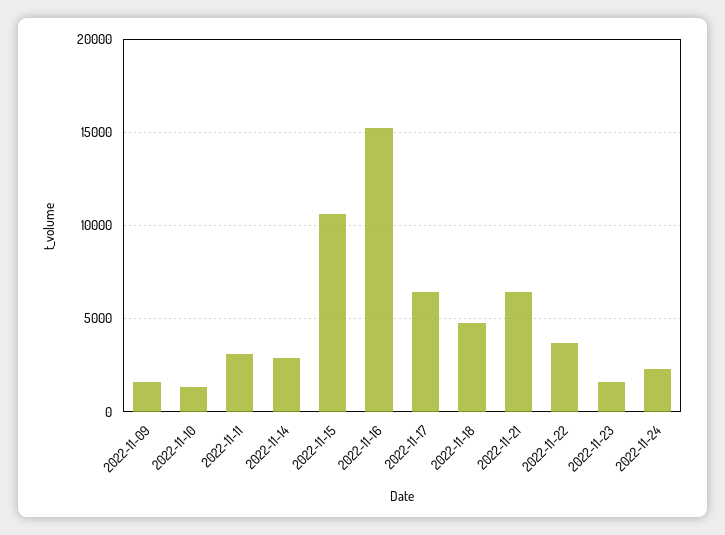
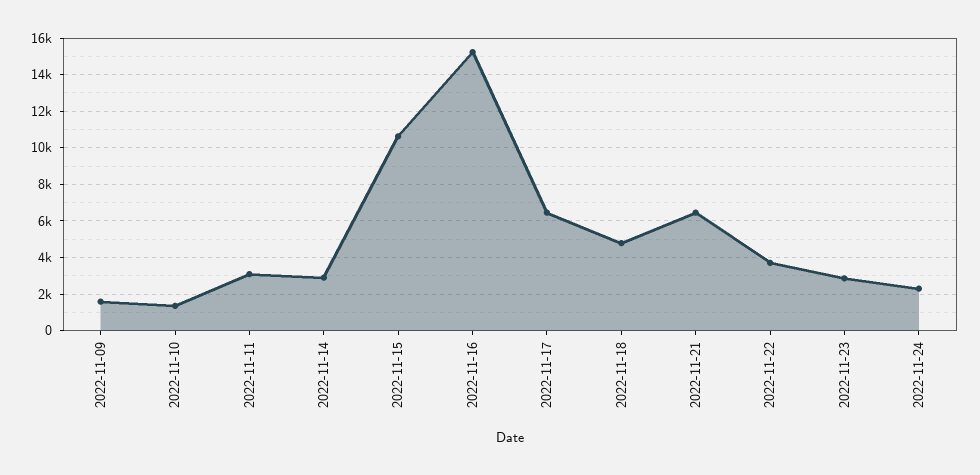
2022-11-23: 1500 -> 3000

